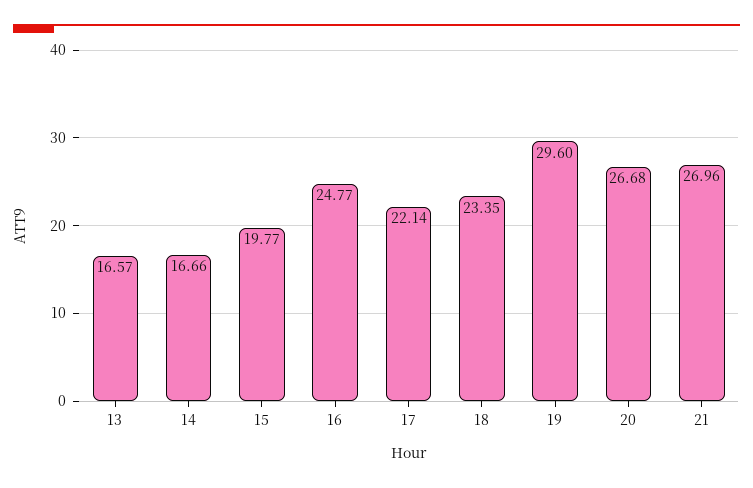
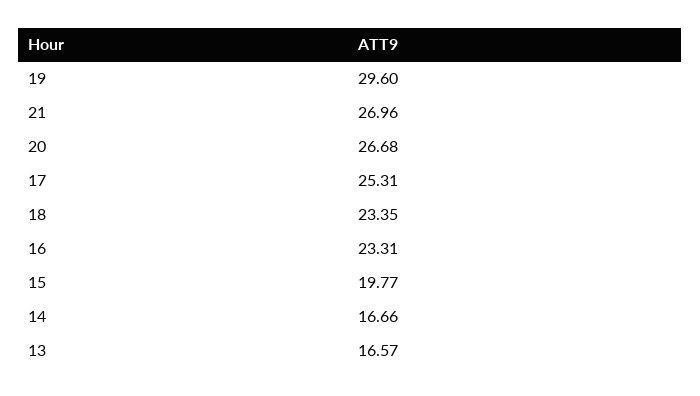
16: 24.77 -> 23.31
17: 22.14 -> 25.31

